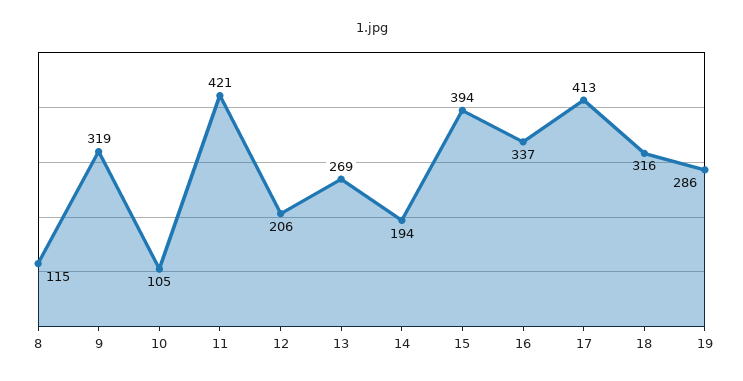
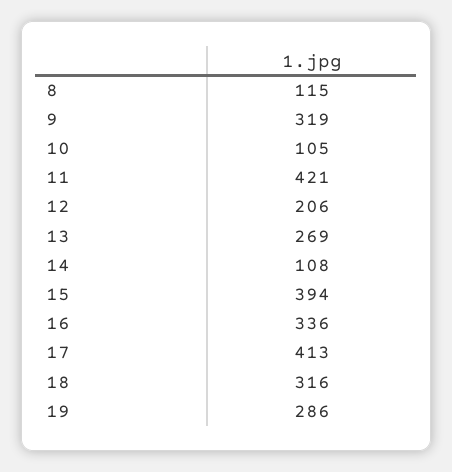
14: 194 -> 108
16: 337 -> 336

